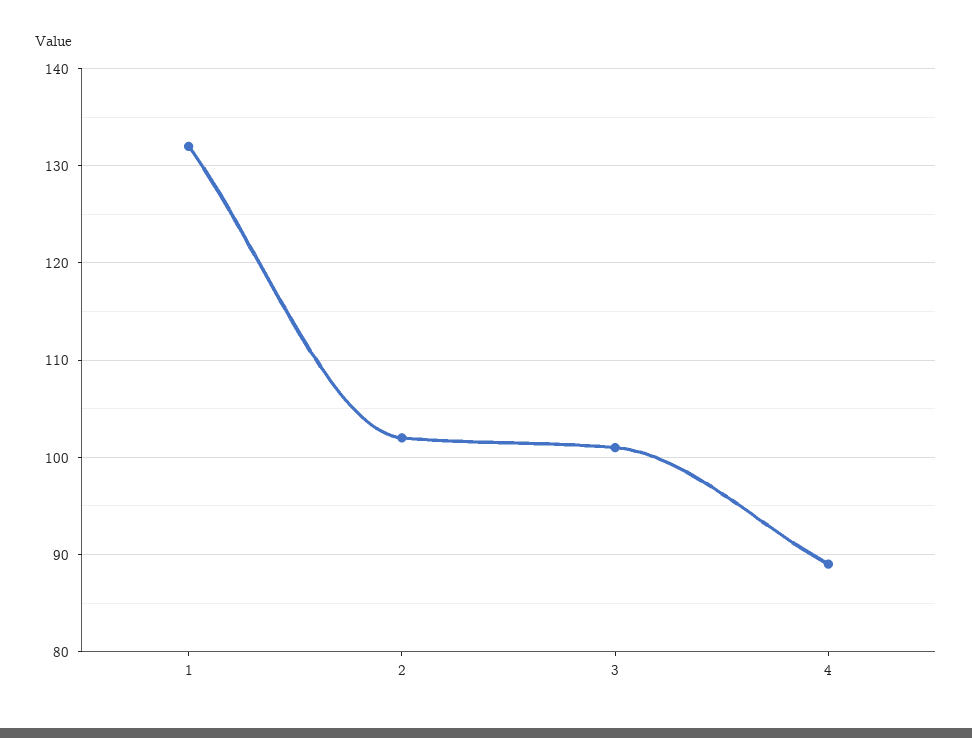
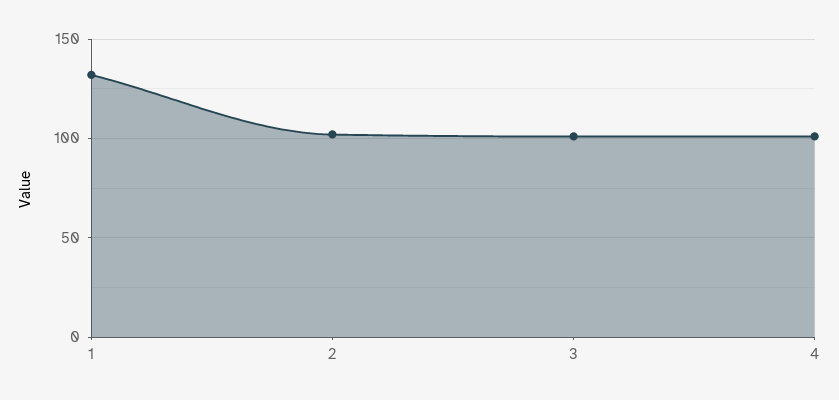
4: 89 -> 100

